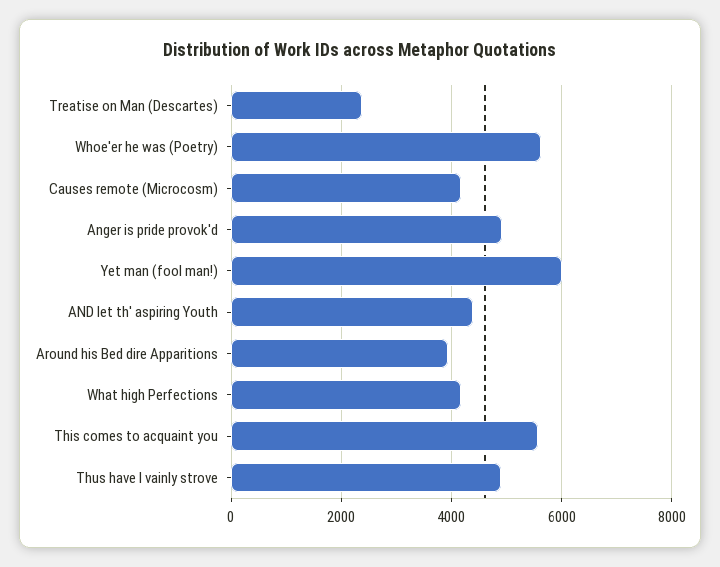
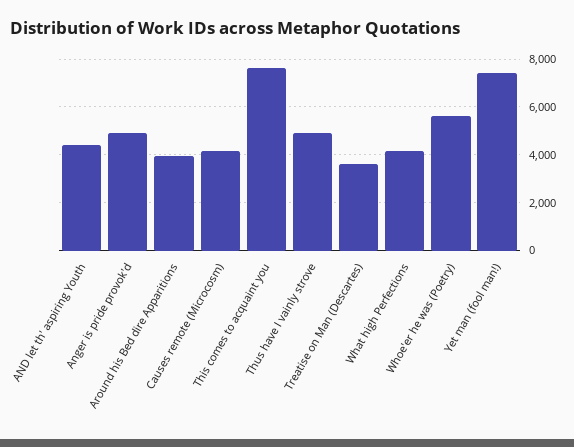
Treatise on Man (Descartes): 2400 -> 3500
Yet man (fool man!): 6000 -> 7500
This comes to acquaint you: 5600 -> 7500

